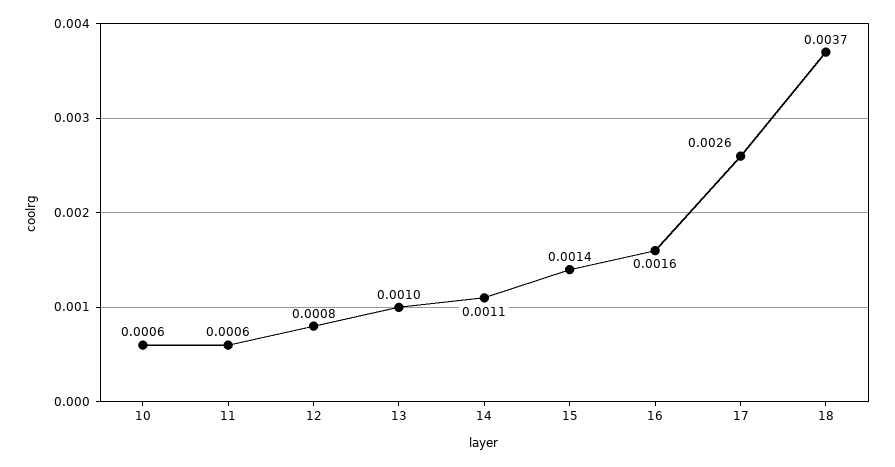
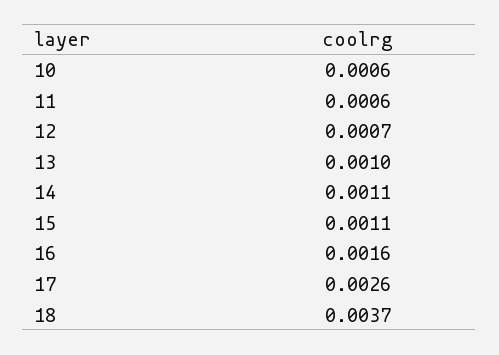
12: 0.0008 -> 0.0007
15: 0.0014 -> 0.0011

